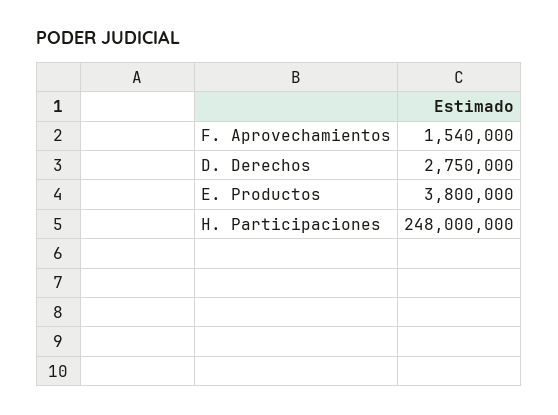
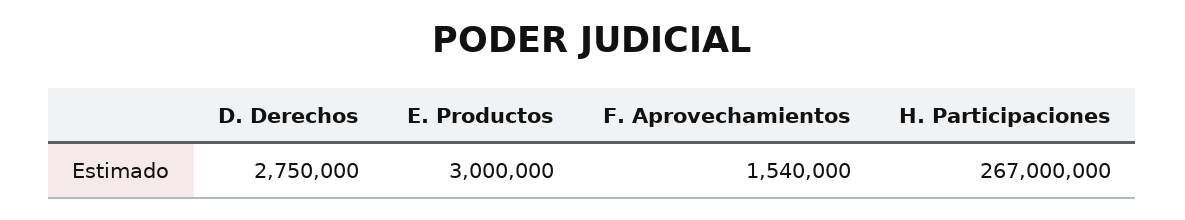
E. Productos: 3800000 -> 3000000
H. Participaciones: 248000000 -> 267000000

